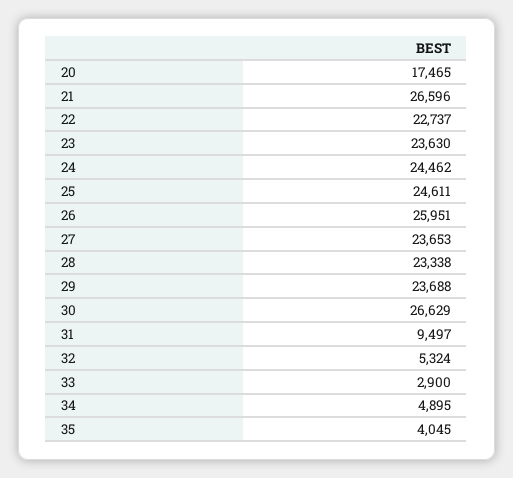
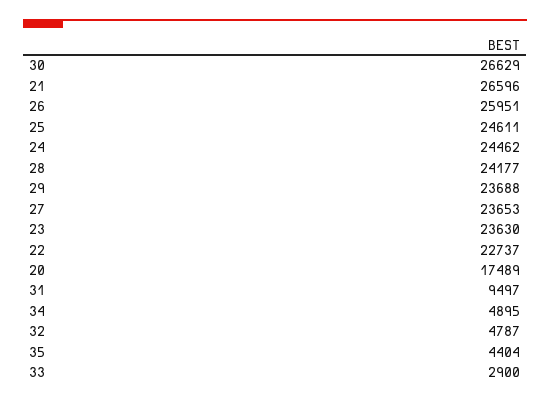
20: 17465 -> 17489
28: 23338 -> 24177
32: 5324 -> 4787
35: 4045 -> 4404

